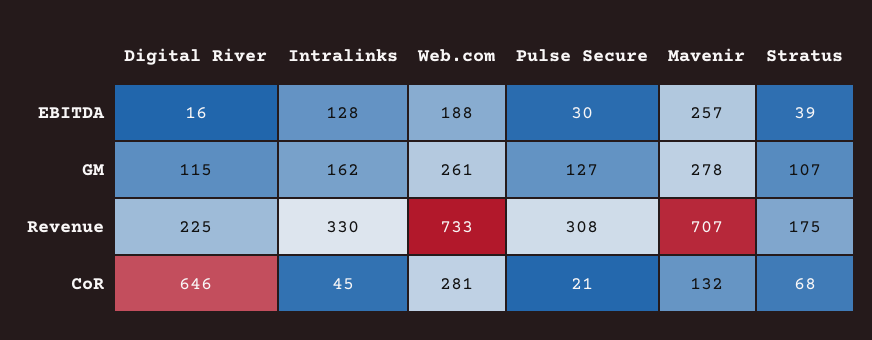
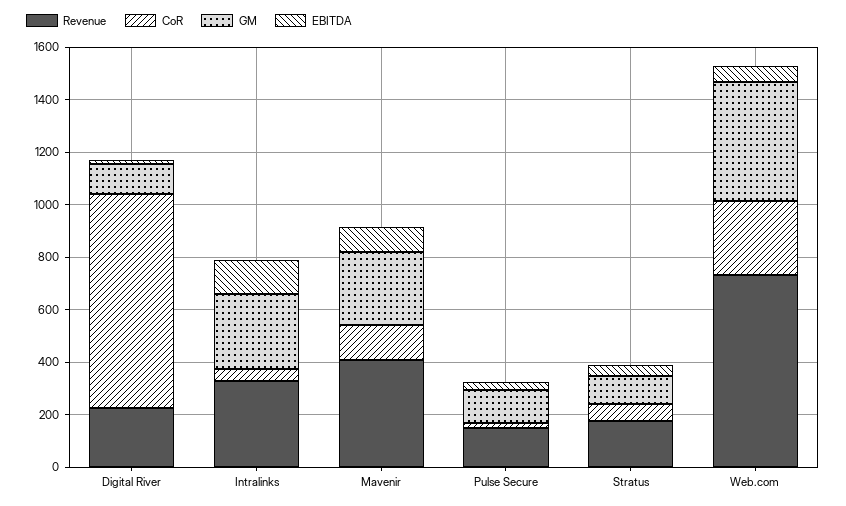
EBITDA, Web.com: 188 -> 50
EBITDA, Mavenir: 257 -> 100
GM, Intralinks: 162 -> 300
GM, Web.com: 261 -> 450
Revenue, Pulse Secure: 308 -> 150
Revenue, Mavenir: 707 -> 400
CoR, Digital River: 646 -> 800

